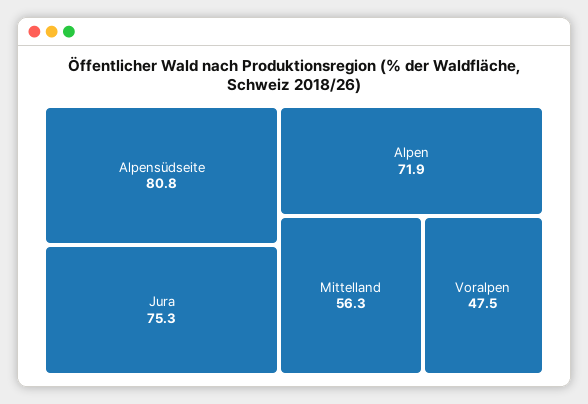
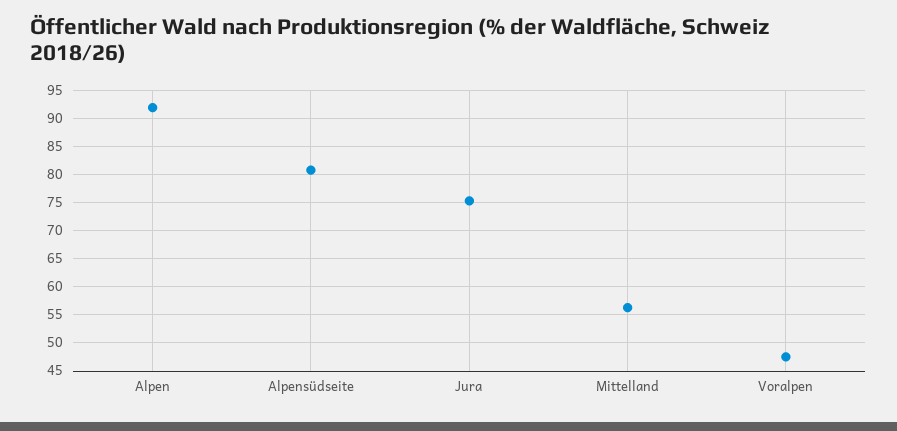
Alpen: 71.9 -> 92.5

